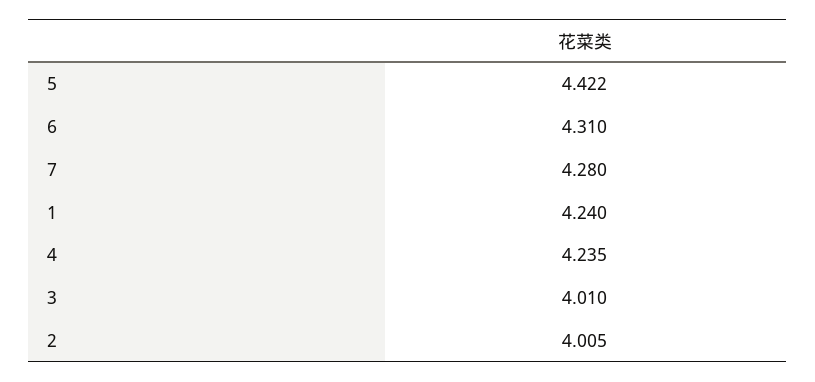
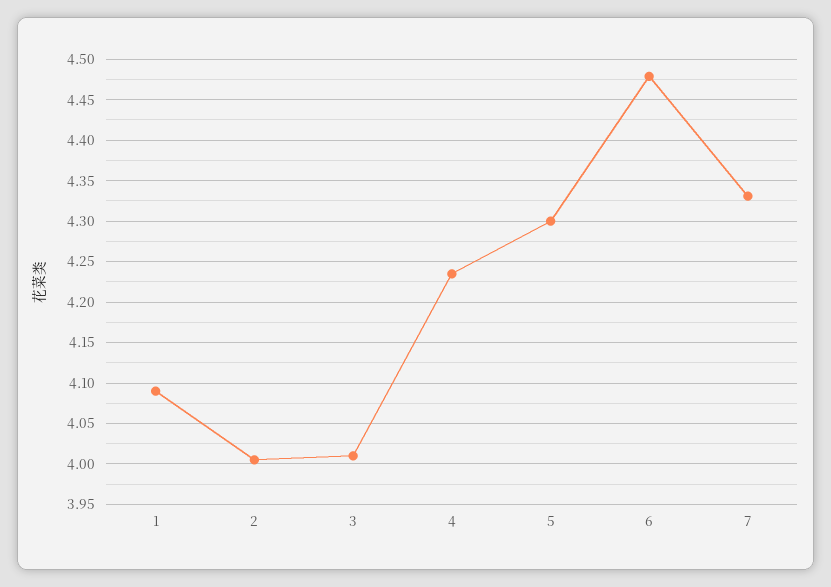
5: 4.422 -> 4.3
6: 4.31 -> 4.48
7: 4.28 -> 4.33
1: 4.24 -> 4.09

